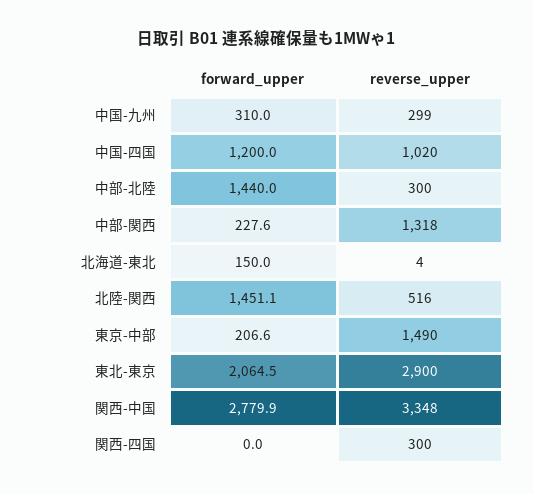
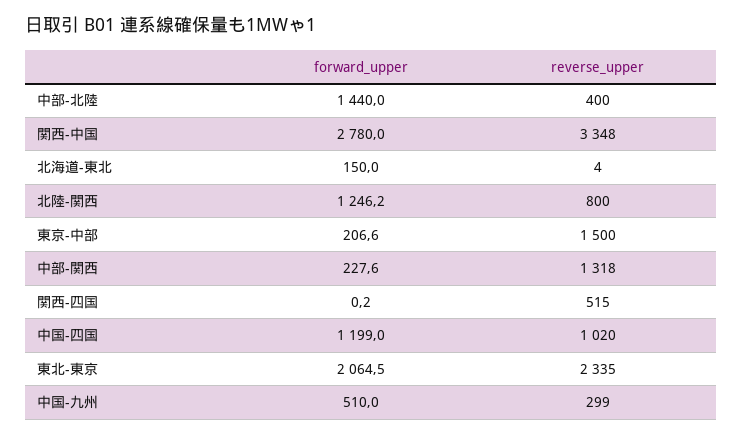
forward_upper, 中国-九州: 310 -> 510
forward_upper, 中国-四国: 1200 -> 1199
reverse_upper, 中部-北陸: 300 -> 400
forward_upper, 北陸-関西: 1451.1 -> 1246.2
reverse_upper, 北陸-関西: 516 -> 800
reverse_upper, 東京-中部: 1490 -> 1500
reverse_upper, 東北-東京: 2900 -> 2335
forward_upper, 関西-中国: 2779.9 -> 2780
forward_upper, 関西-四国: 0 -> 0.2
reverse_upper, 関西-四国: 300 -> 515

